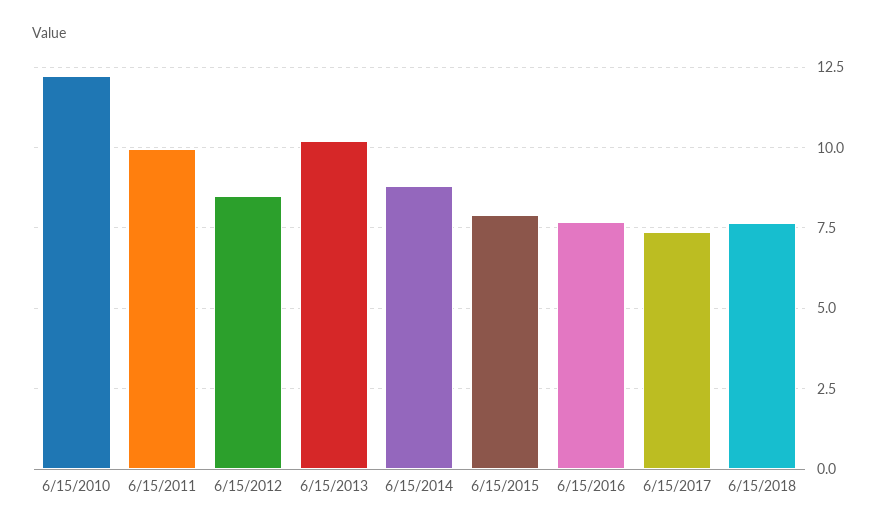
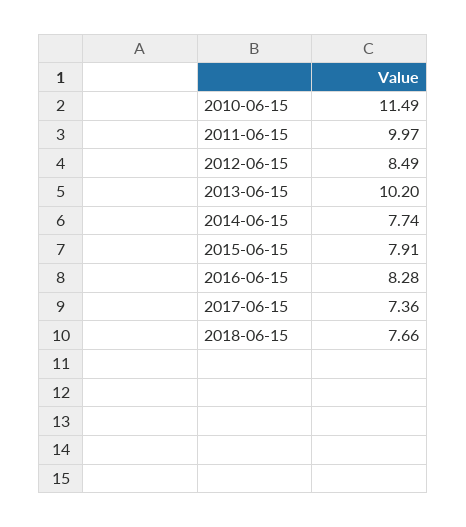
6/15/2010: 12.25 -> 11.49
6/15/2014: 8.75 -> 7.74
6/15/2016: 7.75 -> 8.28

